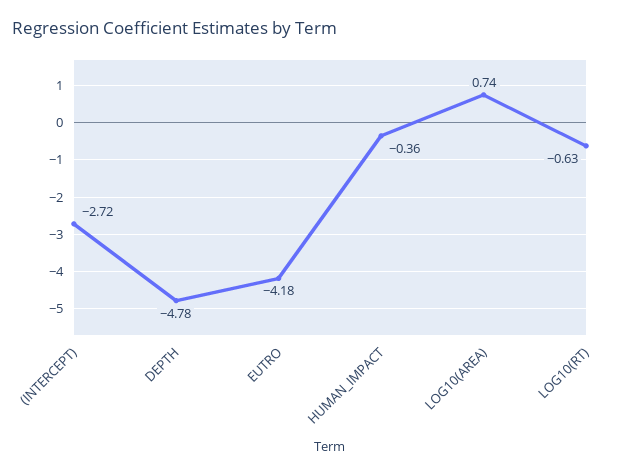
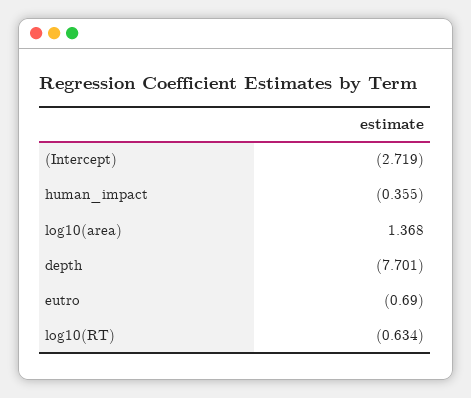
DEPTH: -4.78 -> -7.701
EUTRO: -4.18 -> -0.69
LOG10(AREA): 0.74 -> 1.368

